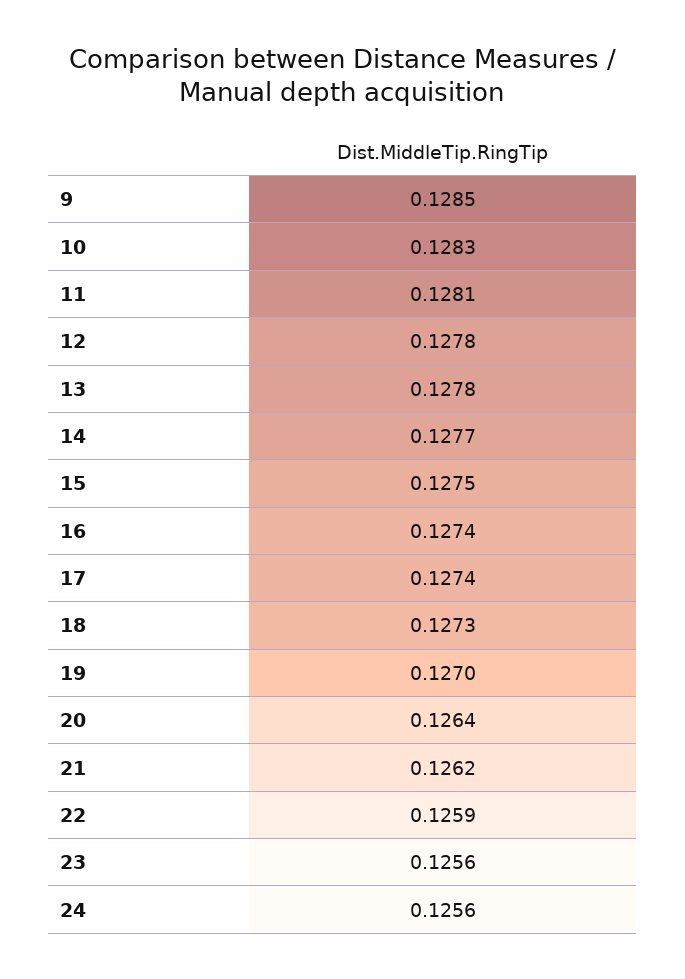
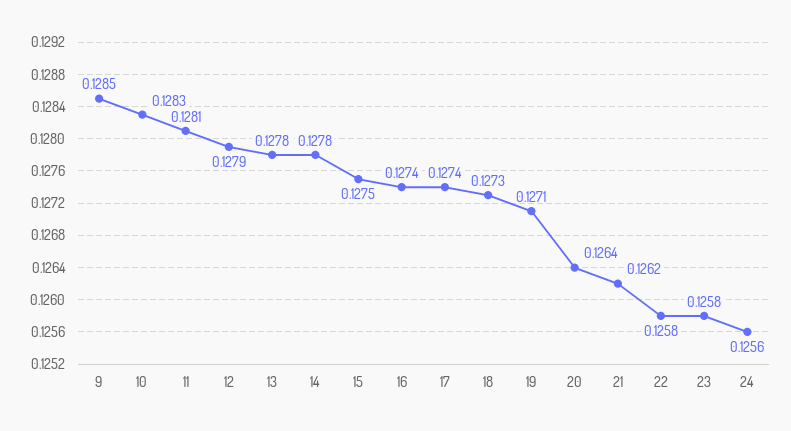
12: 0.1278 -> 0.1279
14: 0.1277 -> 0.1278
19: 0.127 -> 0.1271
22: 0.1259 -> 0.1258
23: 0.1256 -> 0.1258

